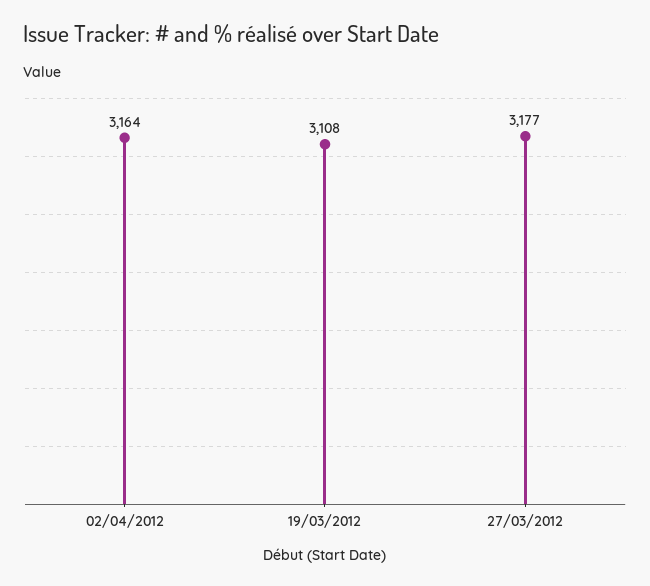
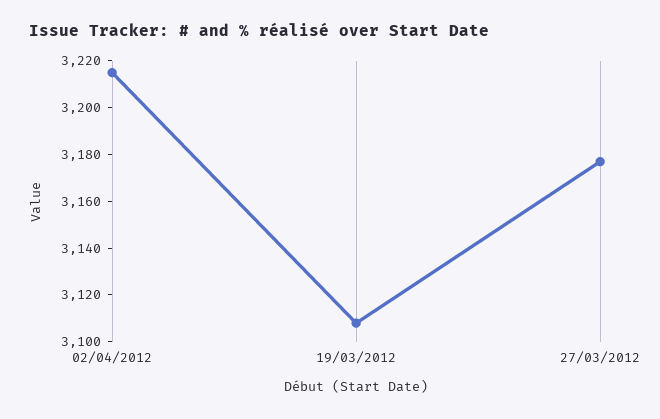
02/04/2012: 3164 -> 3215

